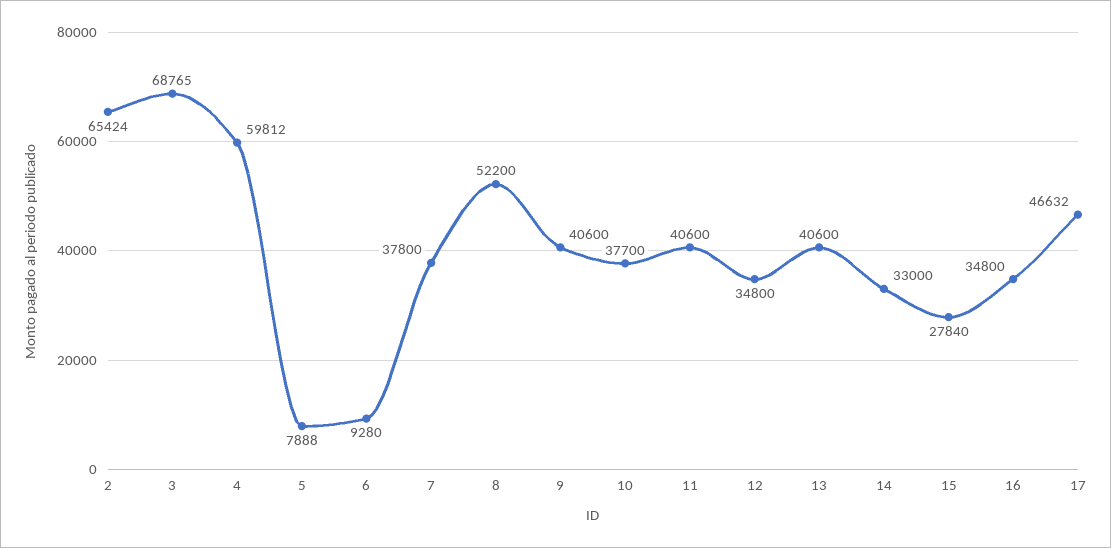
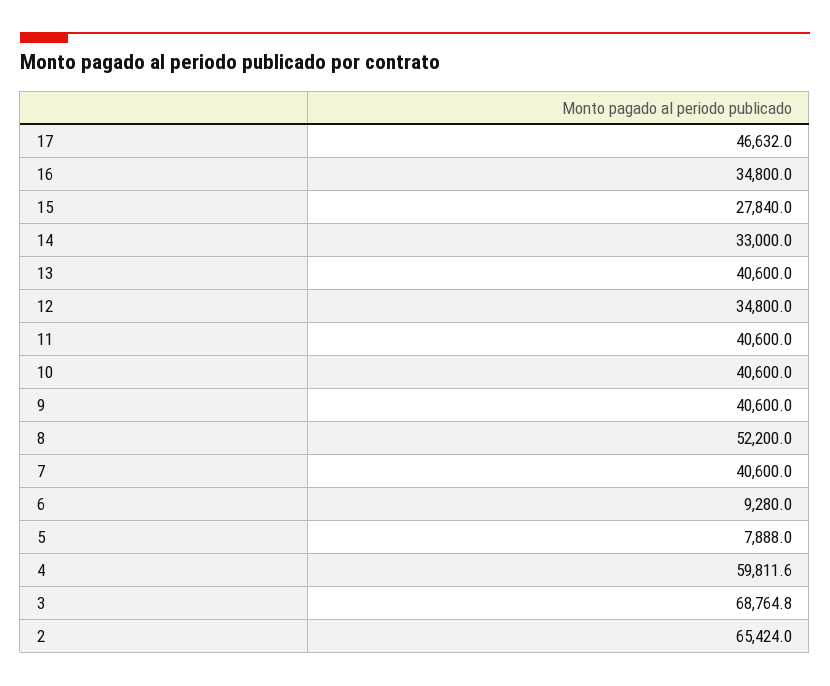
7: 37800 -> 40600
10: 37700 -> 40600

